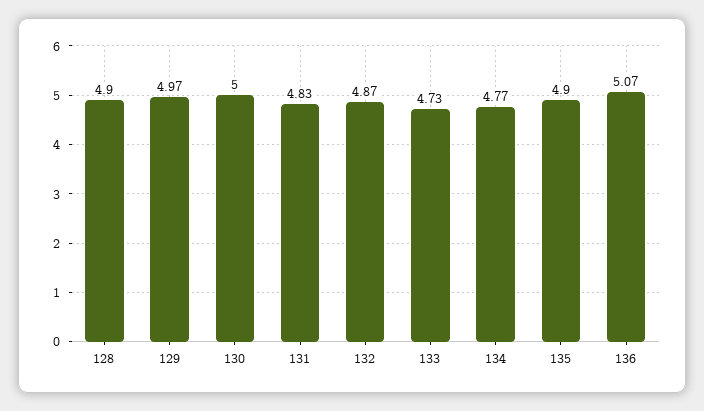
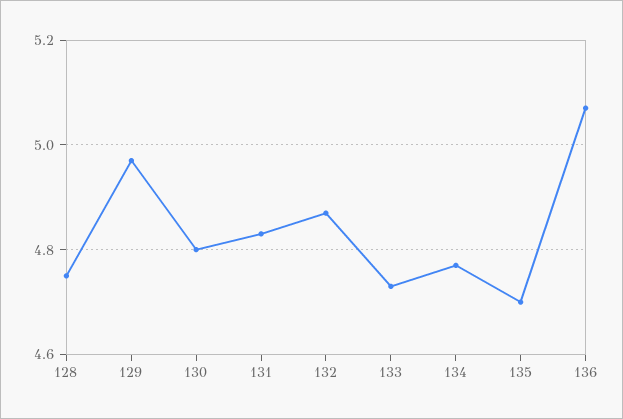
128: 4.9 -> 4.75
130: 5 -> 4.8
135: 4.9 -> 4.7

